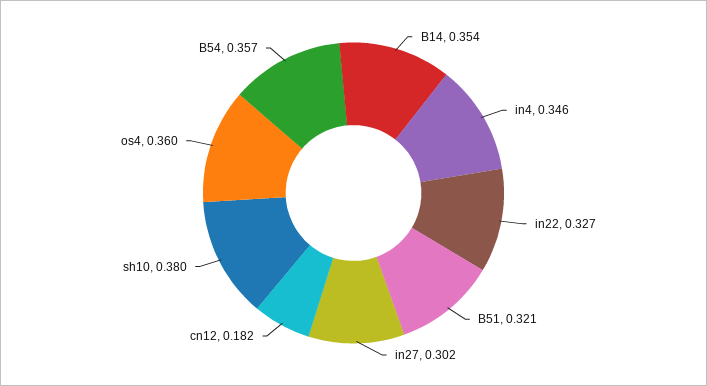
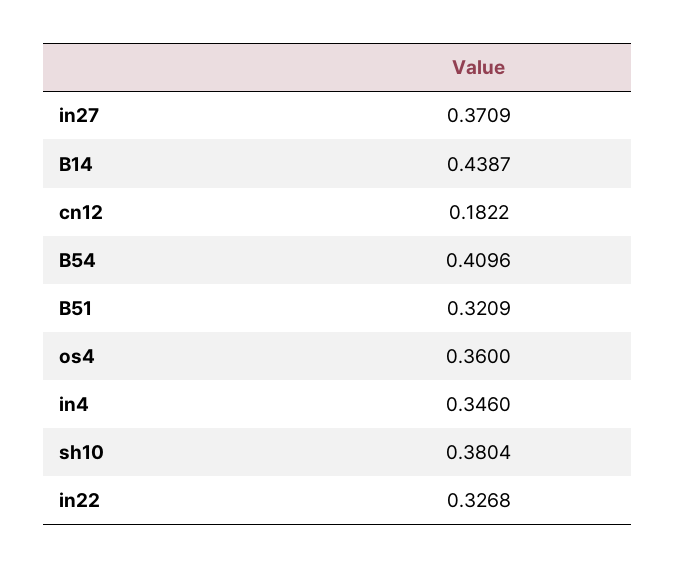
B14: 0.354 -> 0.4387
in27: 0.302 -> 0.3709
B54: 0.357 -> 0.4096

